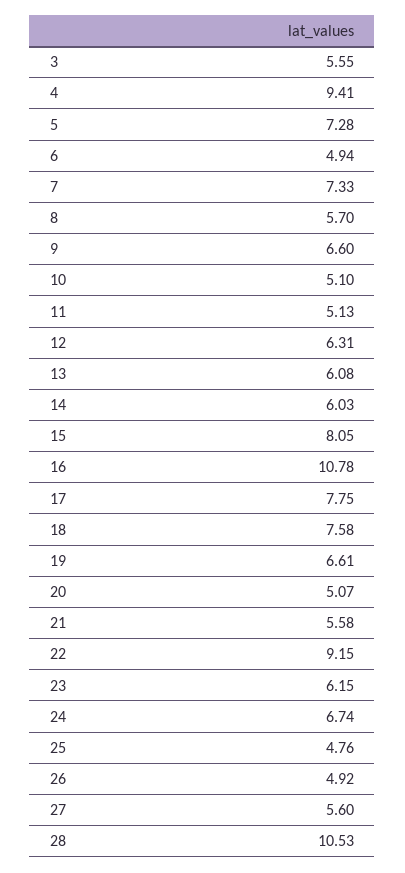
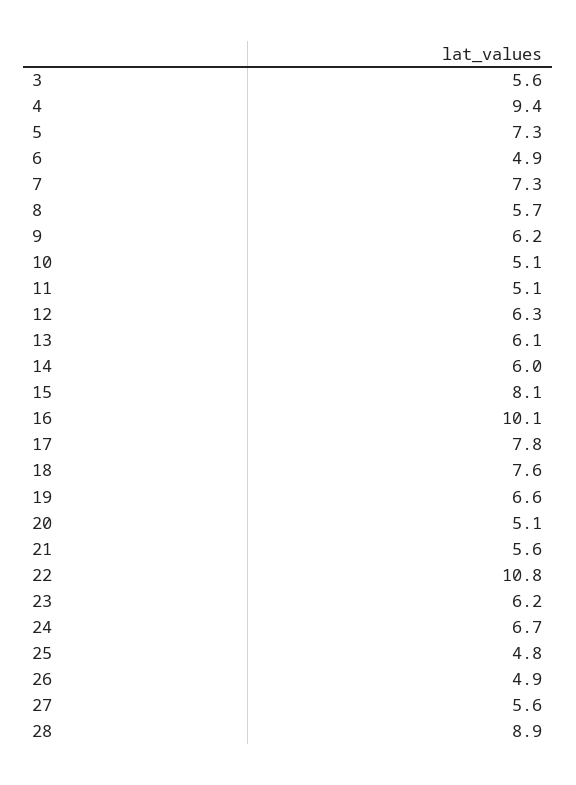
9: 6.6 -> 6.2
16: 10.78 -> 10.1
22: 9.15 -> 10.8
28: 10.53 -> 8.9

